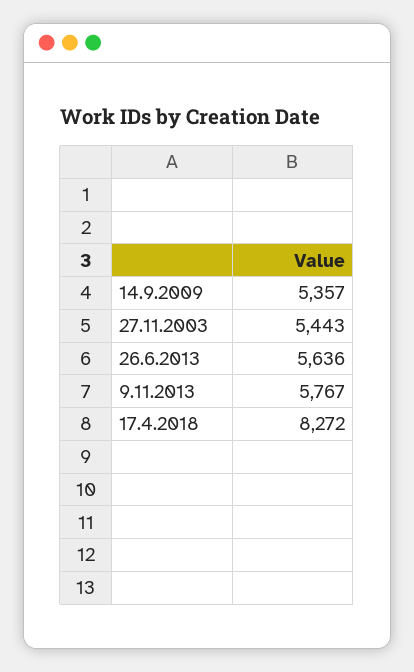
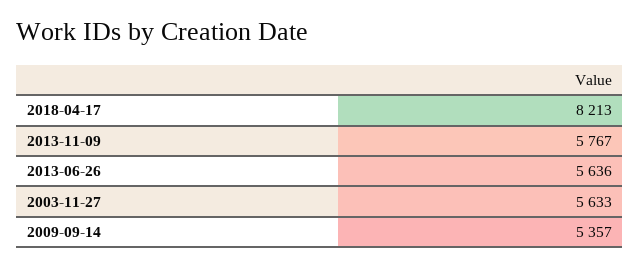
27.11.2003: 5443 -> 5633
17.4.2018: 8272 -> 8213

